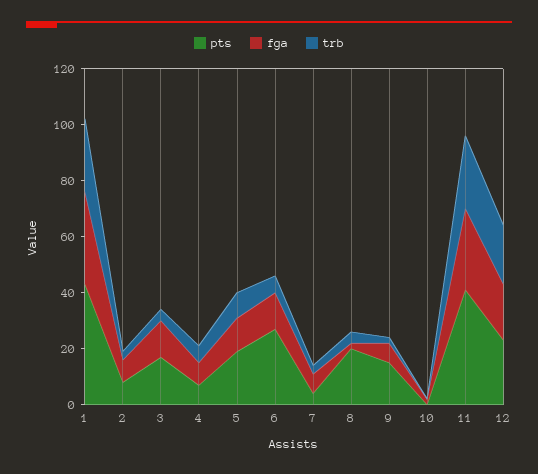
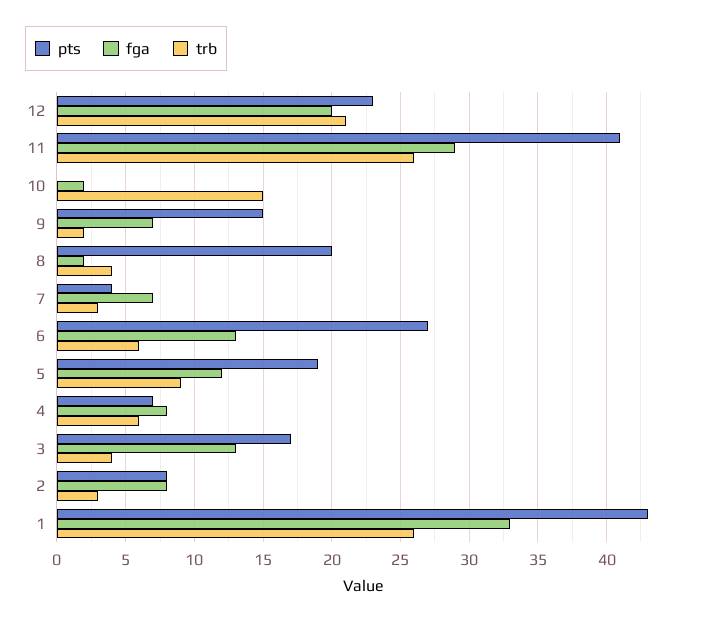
trb, 10: 0 -> 15

